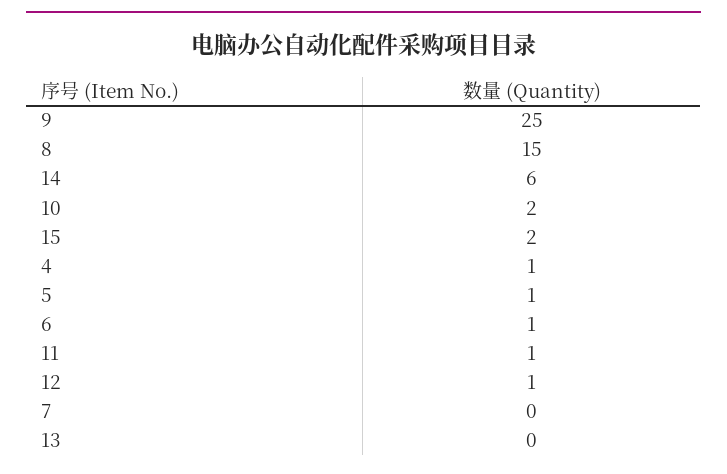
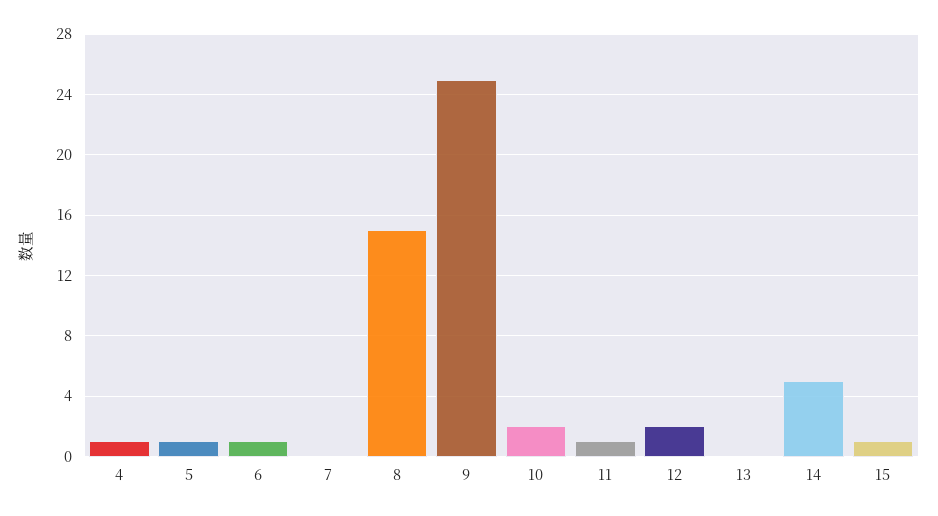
14: 6 -> 5
15: 2 -> 1
12: 1 -> 2

